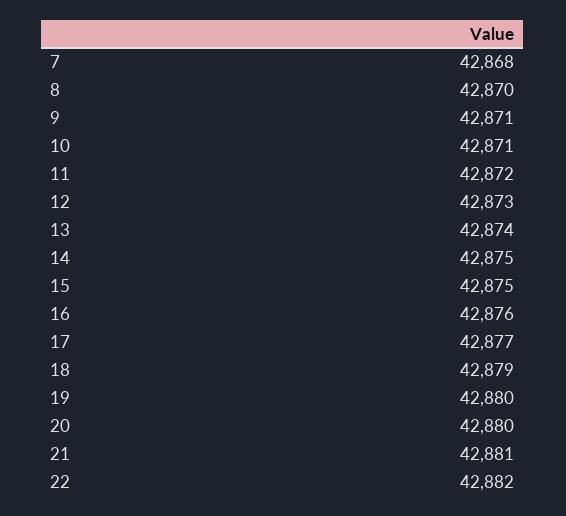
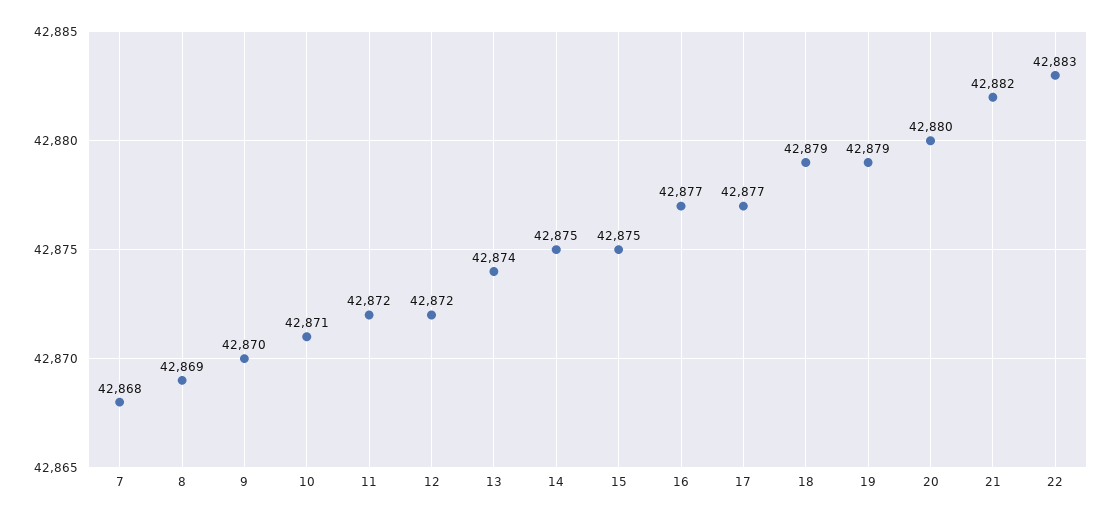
8: 42870 -> 42869
9: 42871 -> 42870
12: 42873 -> 42872
16: 42876 -> 42877
19: 42880 -> 42879
21: 42881 -> 42882
22: 42882 -> 42883

